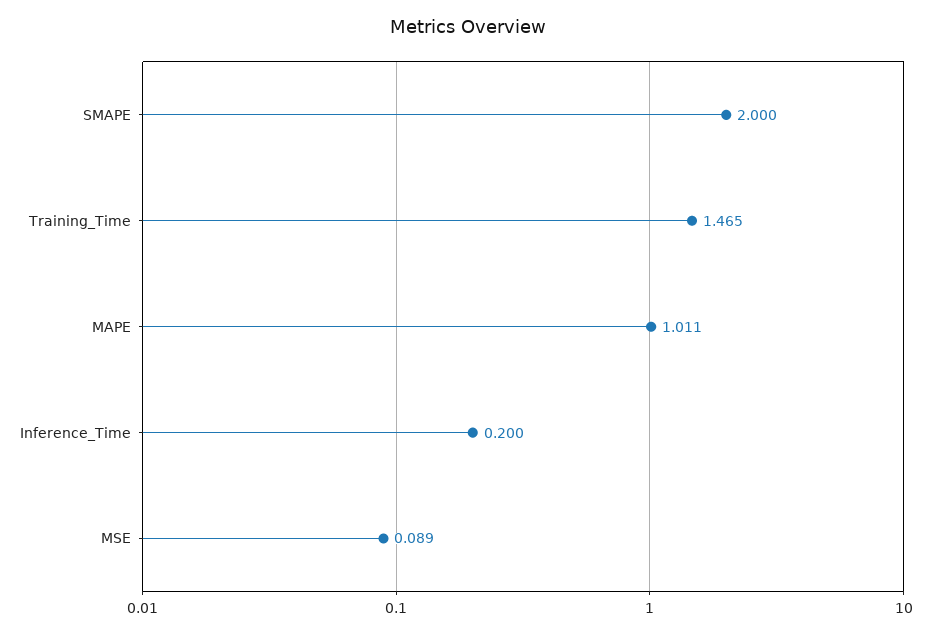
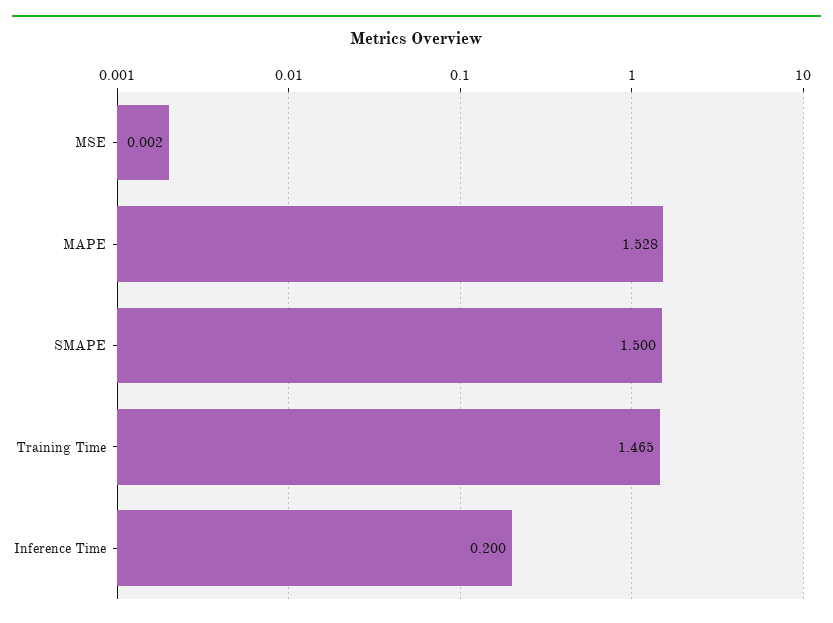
SMAPE: 2 -> 1.5
MAPE: 1.011 -> 1.528
MSE: 0.089 -> 0.002

